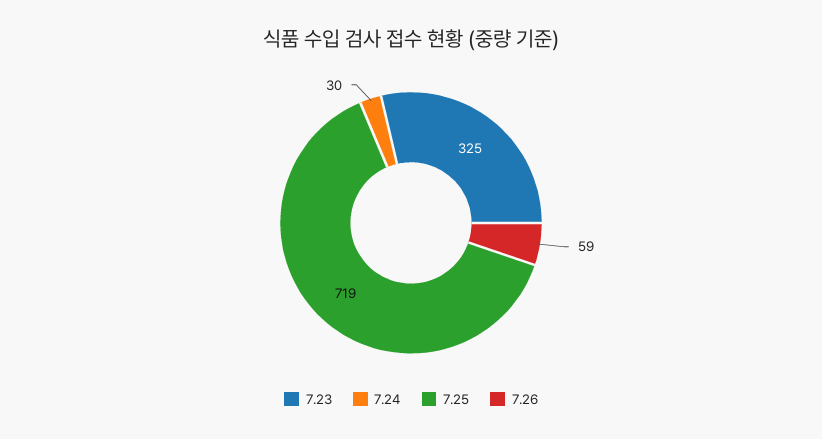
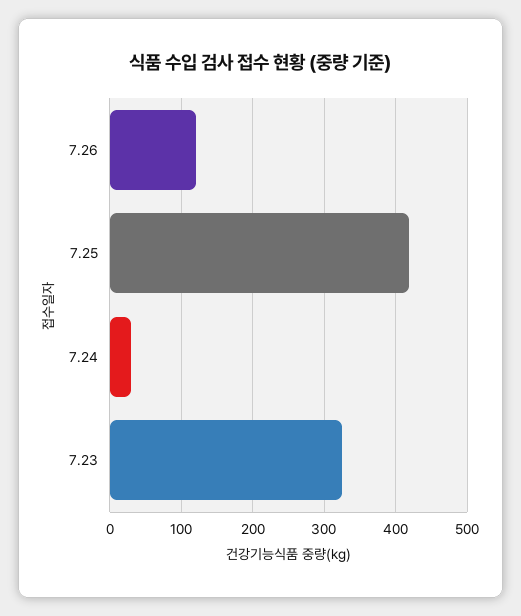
7.25: 719 -> 420
7.26: 59 -> 120

